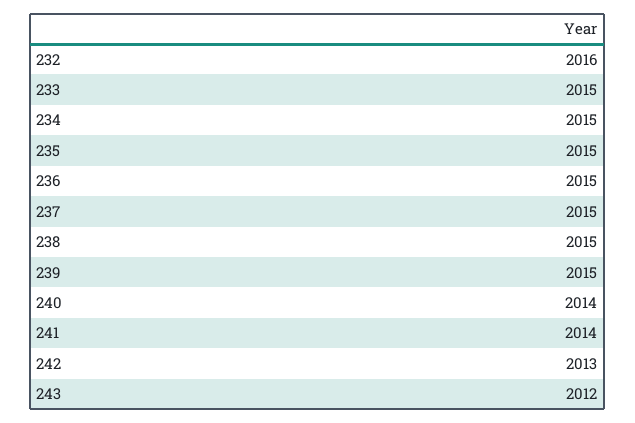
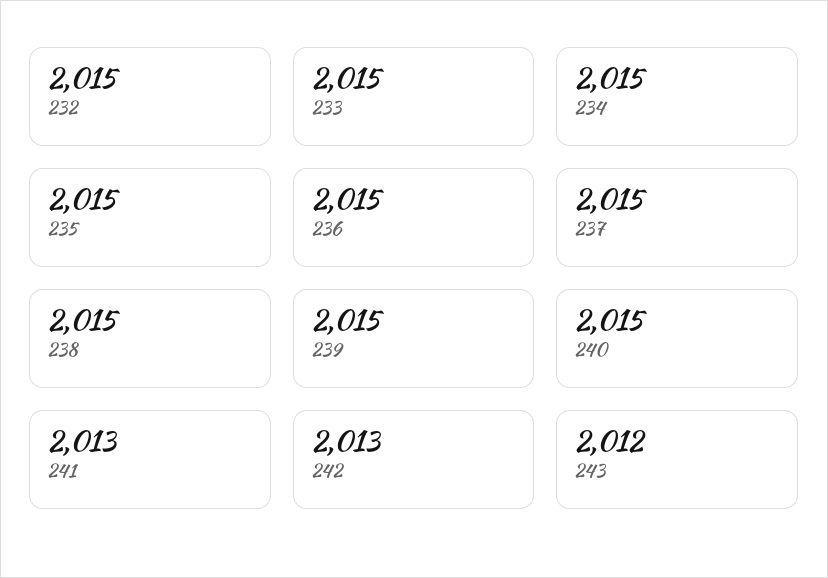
232: 2016 -> 2015
240: 2014 -> 2015
241: 2014 -> 2013

